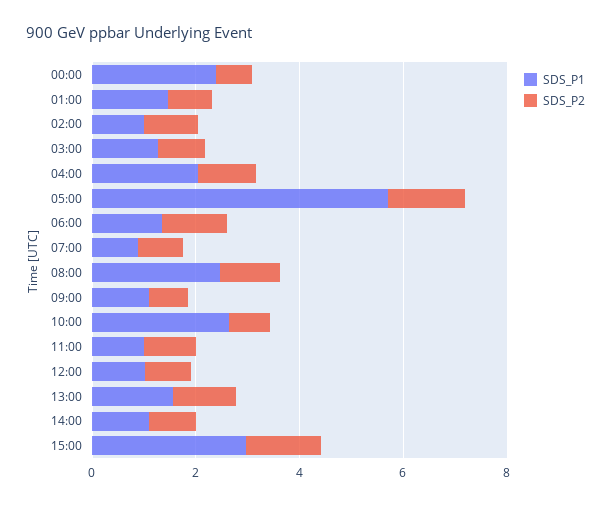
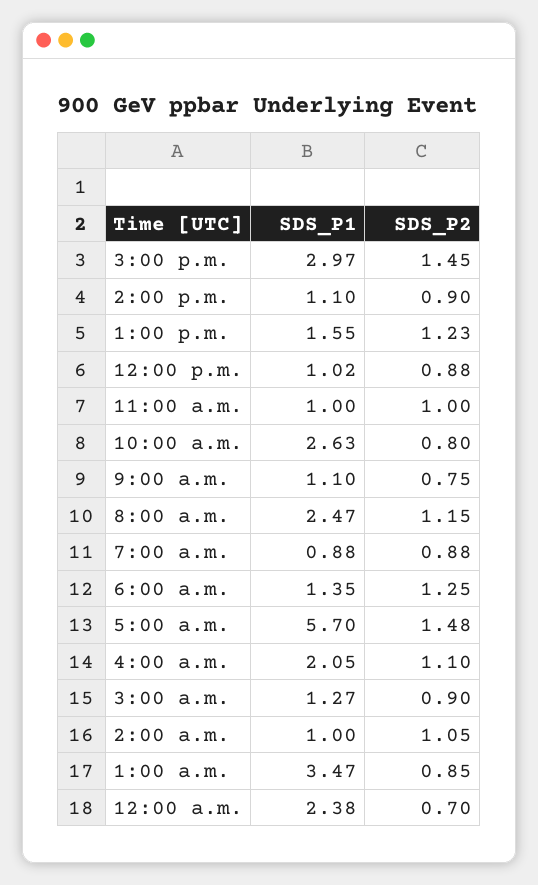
SDS_P1, 01:00: 1.5 -> 3.47

